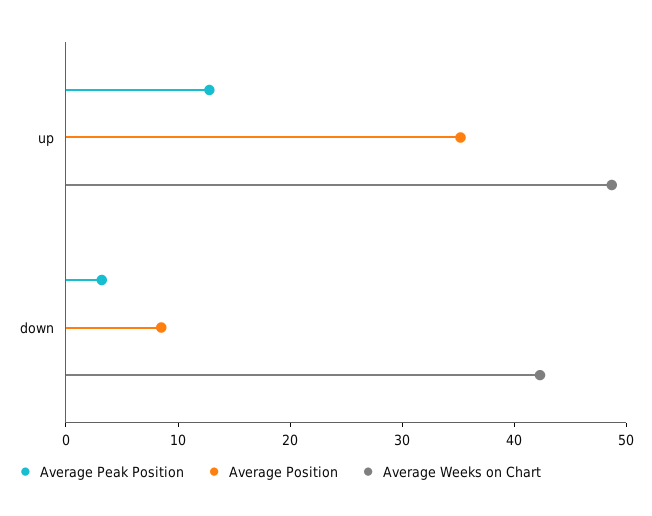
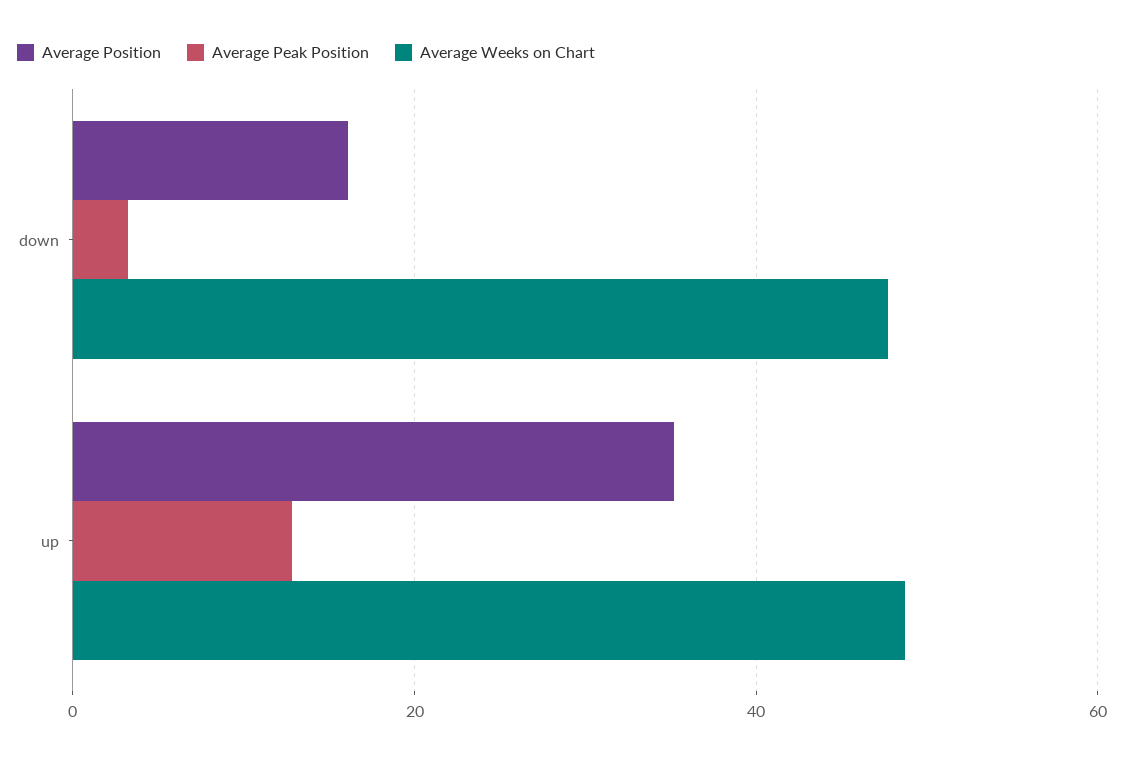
Average Position, down: 8 -> 16
Average Weeks on Chart, down: 42 -> 48

